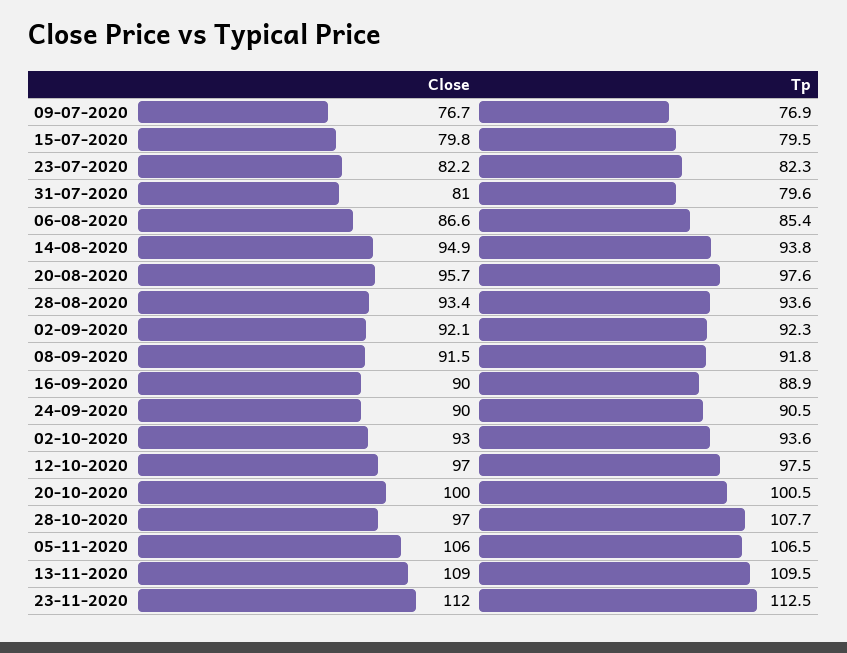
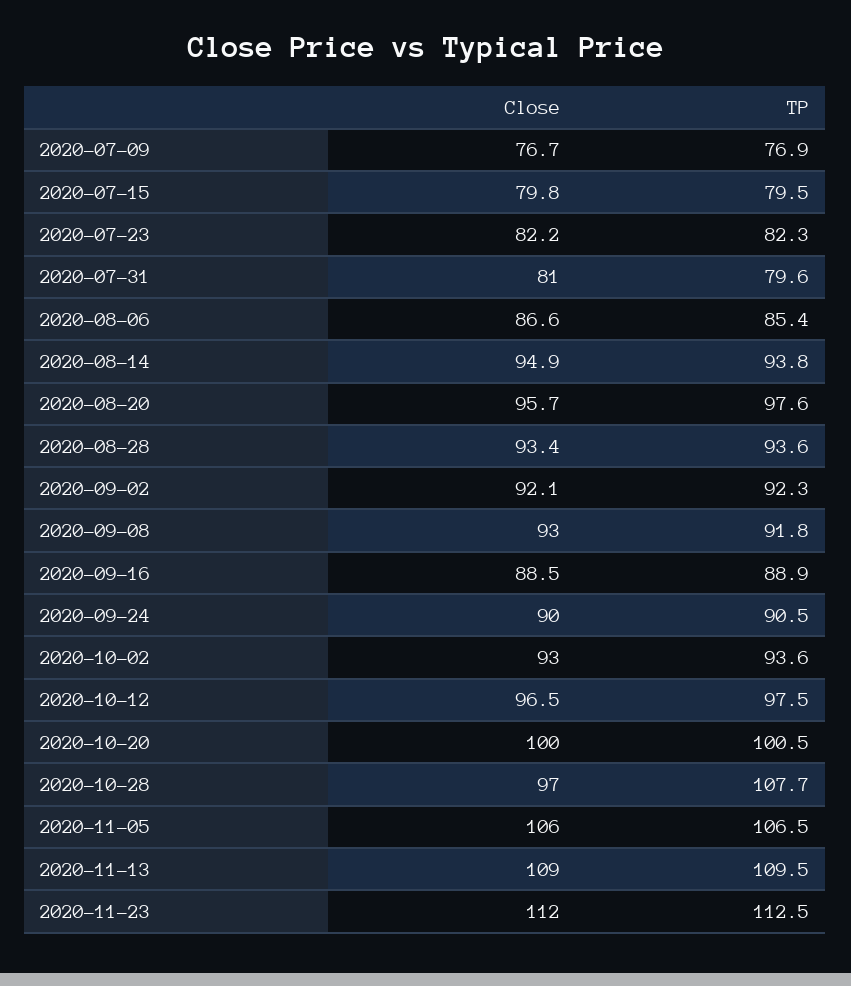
Close, 08-09-2020: 91.5 -> 93
Close, 16-09-2020: 90 -> 88.5
Close, 12-10-2020: 97 -> 96.5

